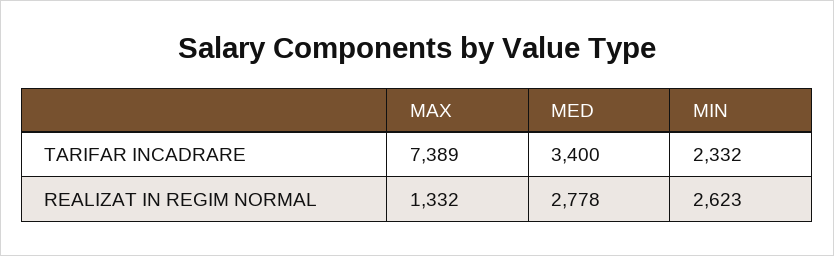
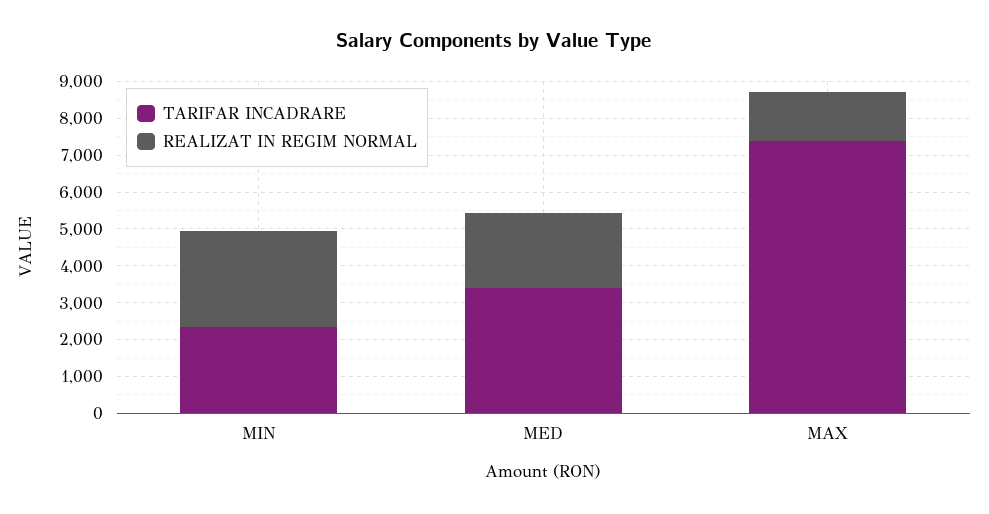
REALIZAT IN REGIM NORMAL, MED: 2778 -> 2000

